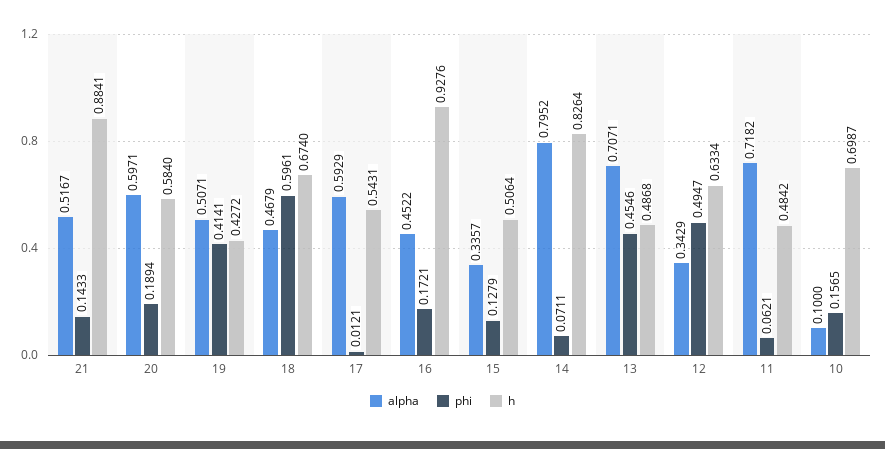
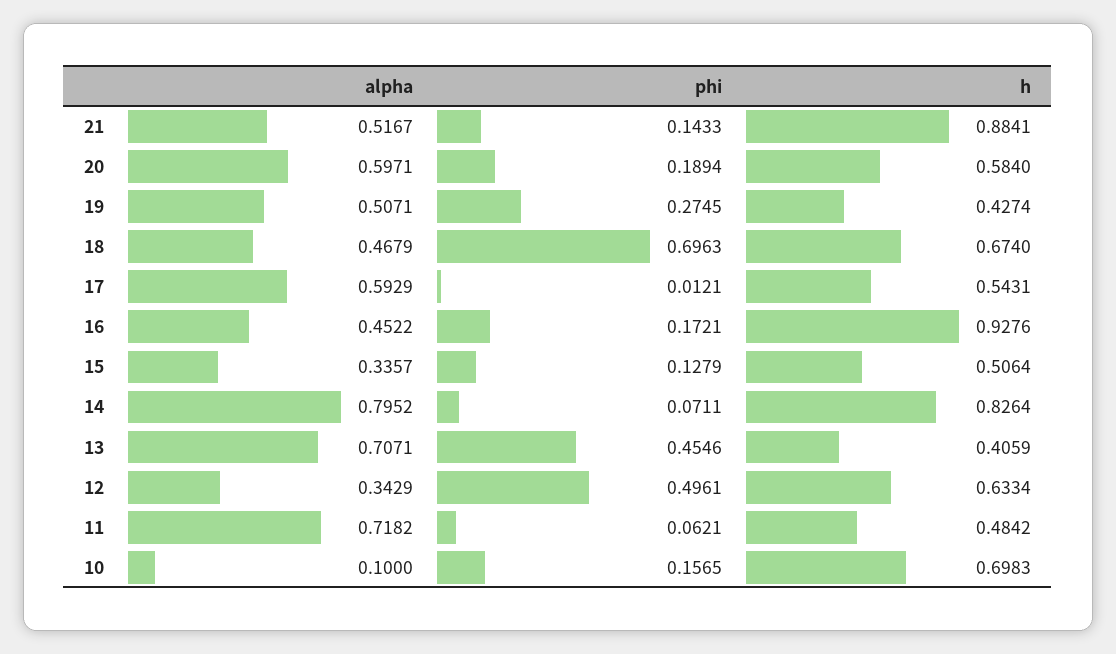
phi, 19: 0.4141 -> 0.2745
h, 19: 0.4272 -> 0.4274
phi, 18: 0.5961 -> 0.6963
h, 13: 0.4868 -> 0.4059
phi, 12: 0.4947 -> 0.4961
h, 10: 0.6987 -> 0.6983

